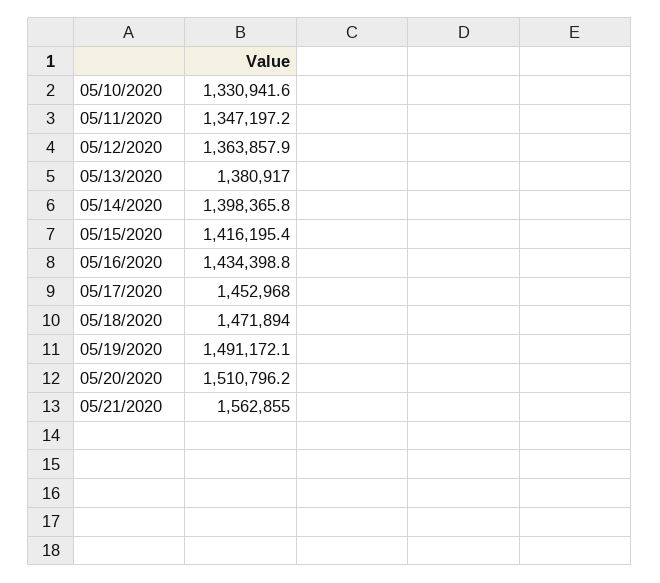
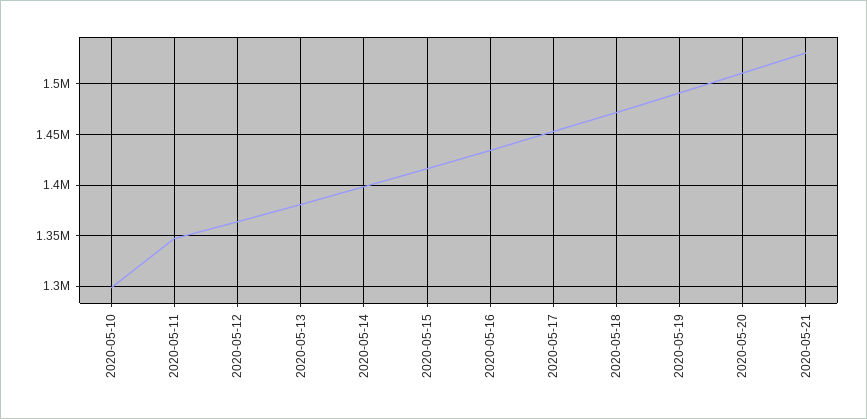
05/10/2020: 1330941.6 -> 1300000
05/21/2020: 1562855 -> 1530000

